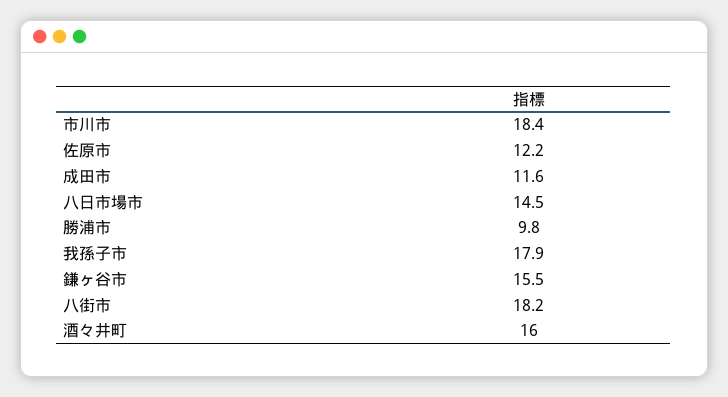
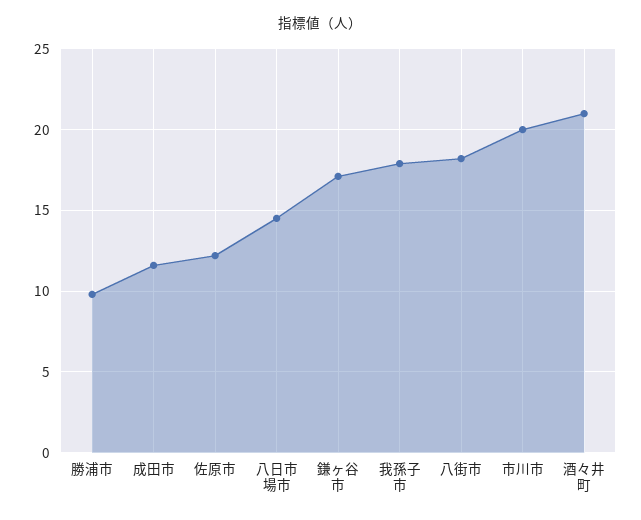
市川市: 18.4 -> 20
鎌ヶ谷市: 15.5 -> 17
酒々井町: 16 -> 21

